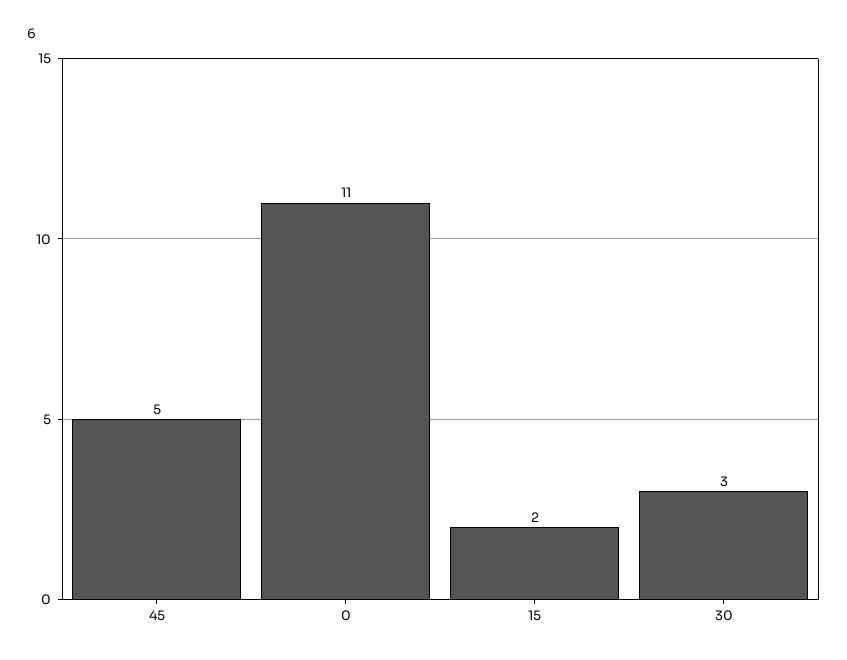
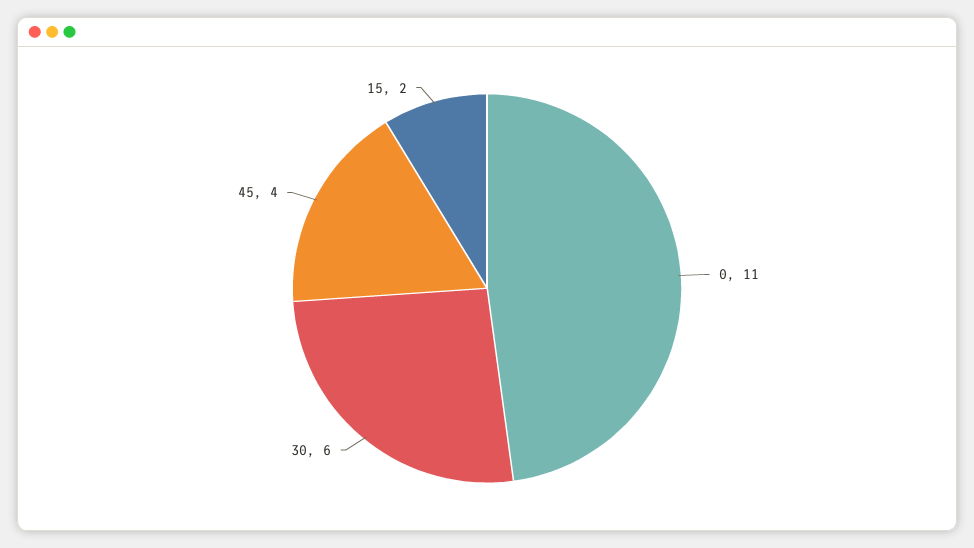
45: 5 -> 4
30: 3 -> 6

